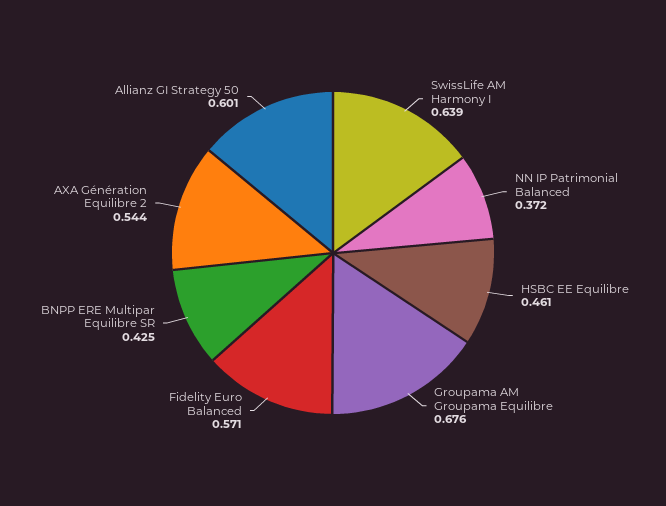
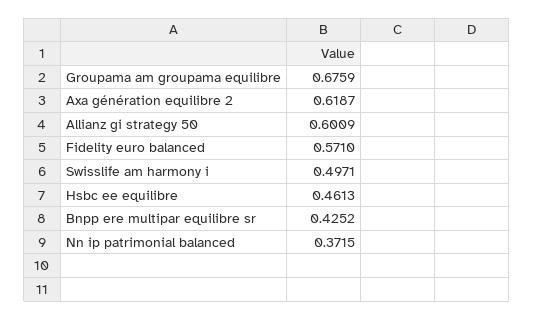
SwissLife AM Harmony I: 0.639 -> 0.4971
AXA Génération Equilibre 2: 0.544 -> 0.6187

